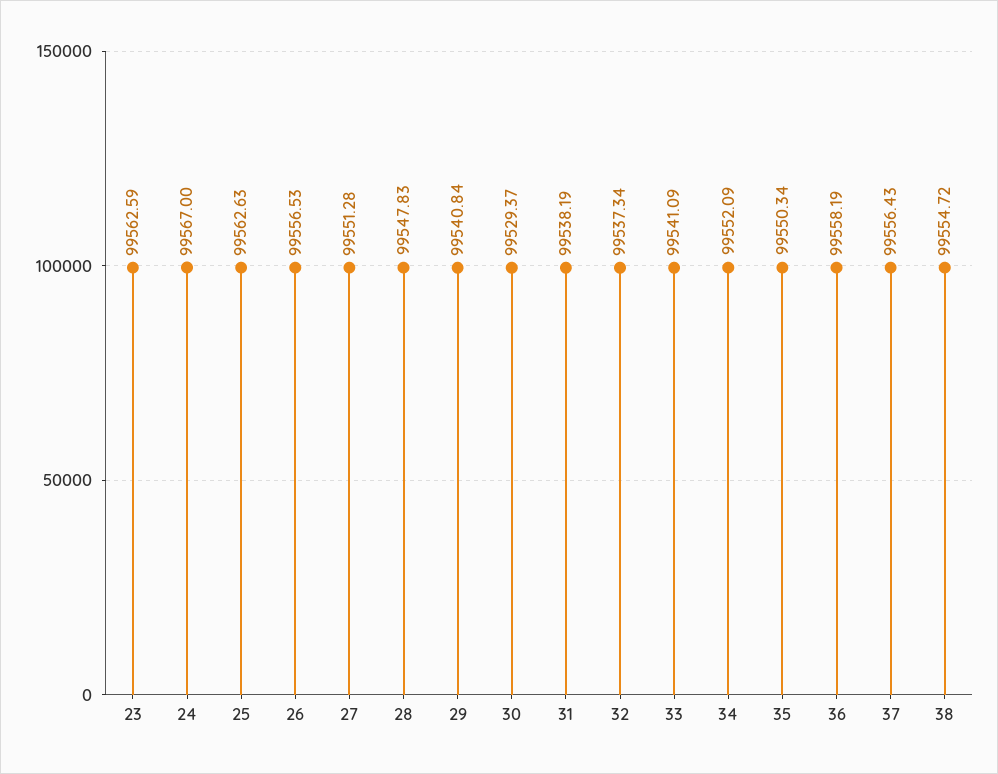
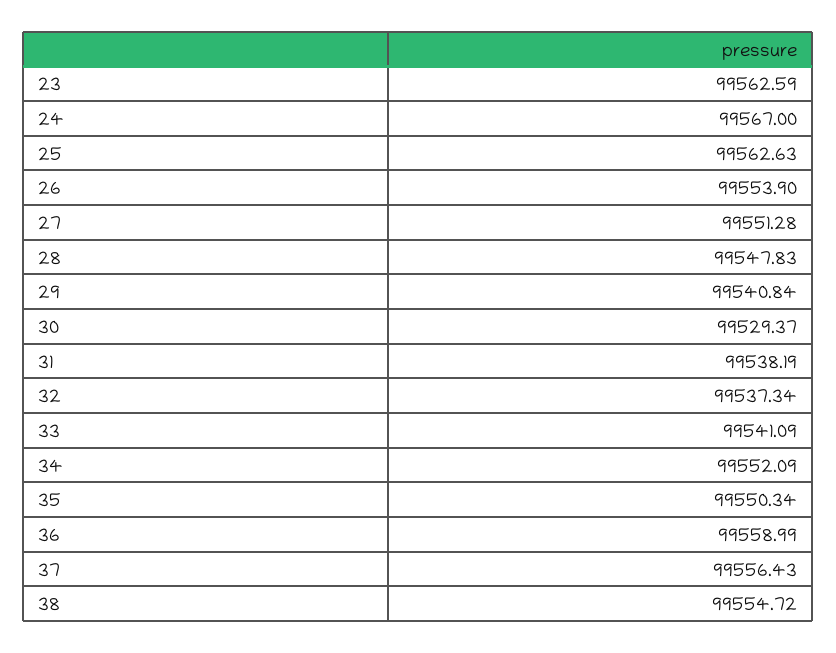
26: 99556.53 -> 99553.9
36: 99558.19 -> 99558.99

